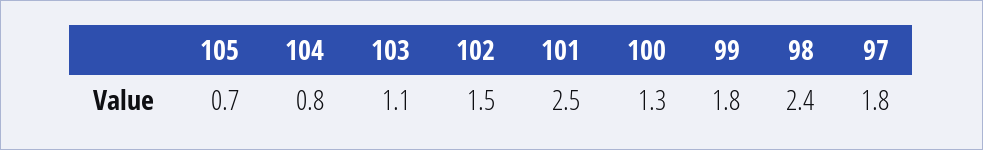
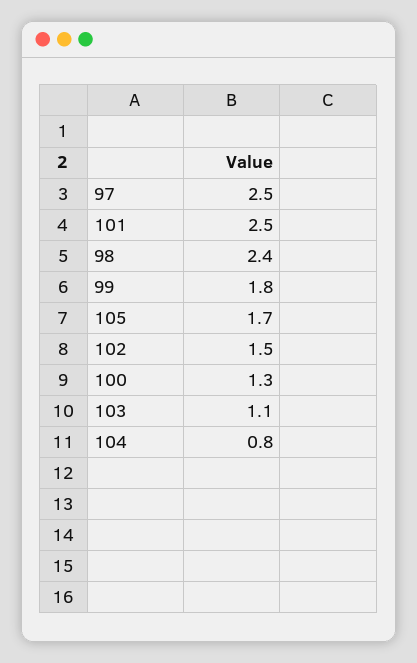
105: 0.7 -> 1.7
97: 1.8 -> 2.5

